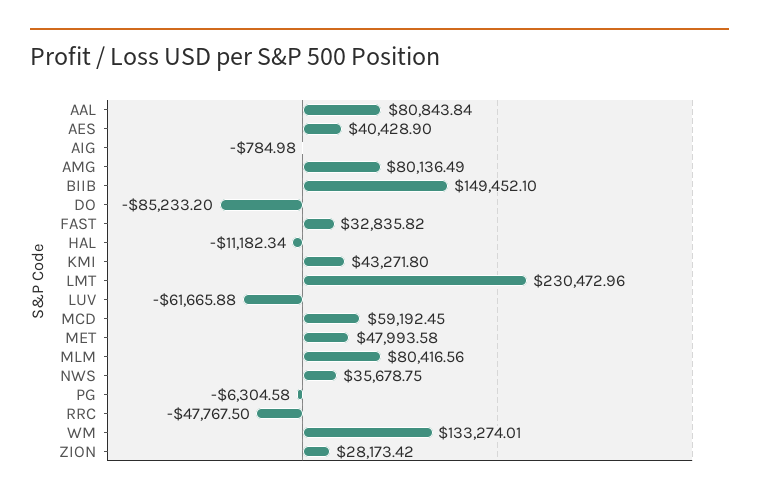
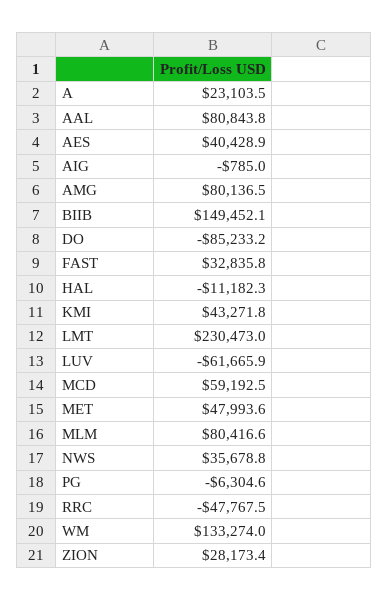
A: none -> 23103.5

